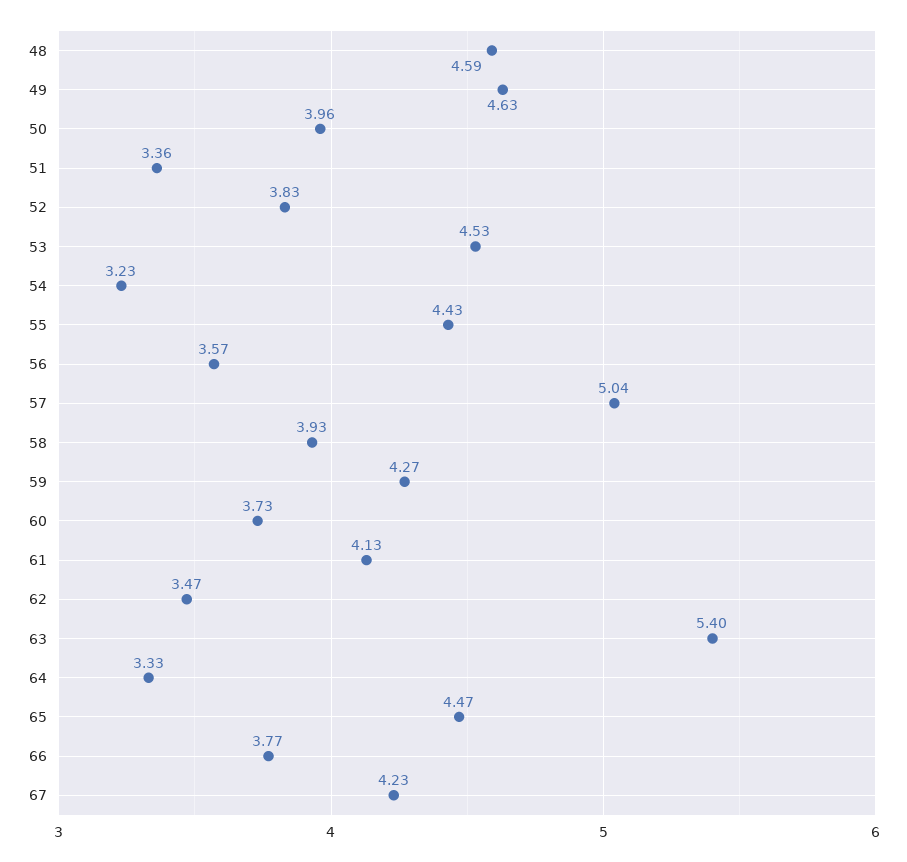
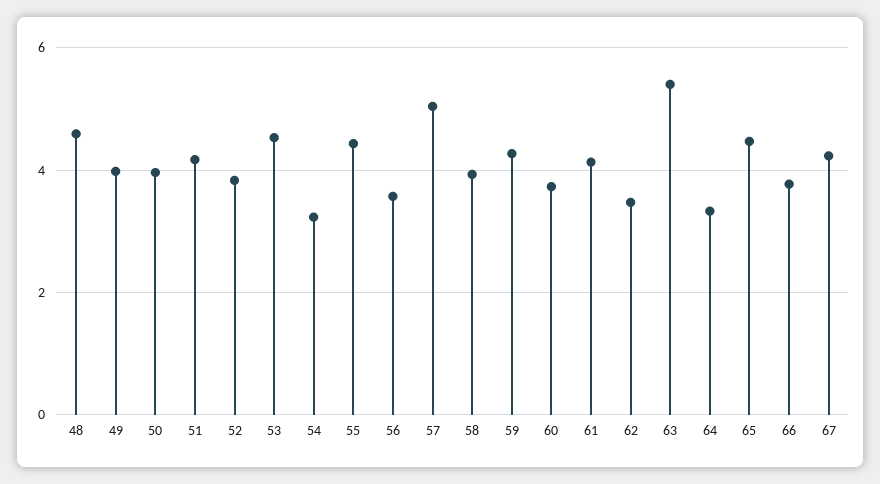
49: 4.63 -> 4
51: 3.36 -> 4.2

